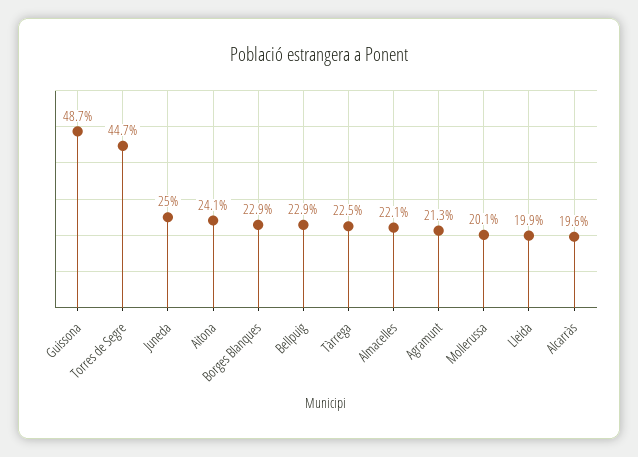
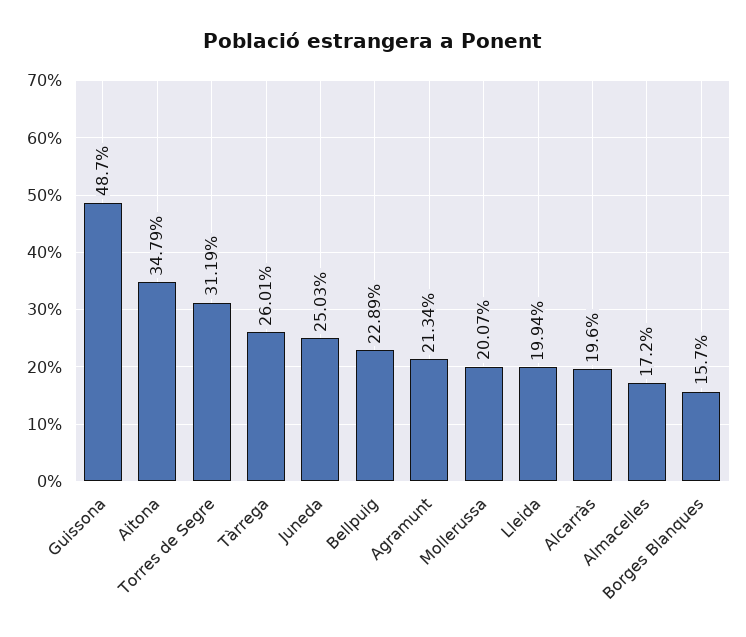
Torres de Segre: 44.7 -> 31.19
Aitona: 24.1 -> 34.79
Borges Blanques: 22.9 -> 15.7
Tàrrega: 22.5 -> 26.01
Almacelles: 22.1 -> 17.2

